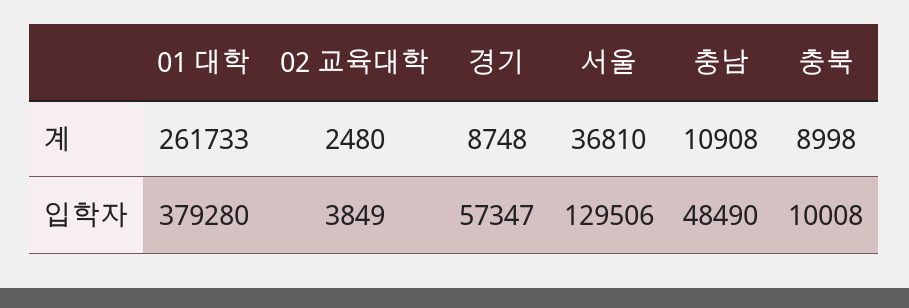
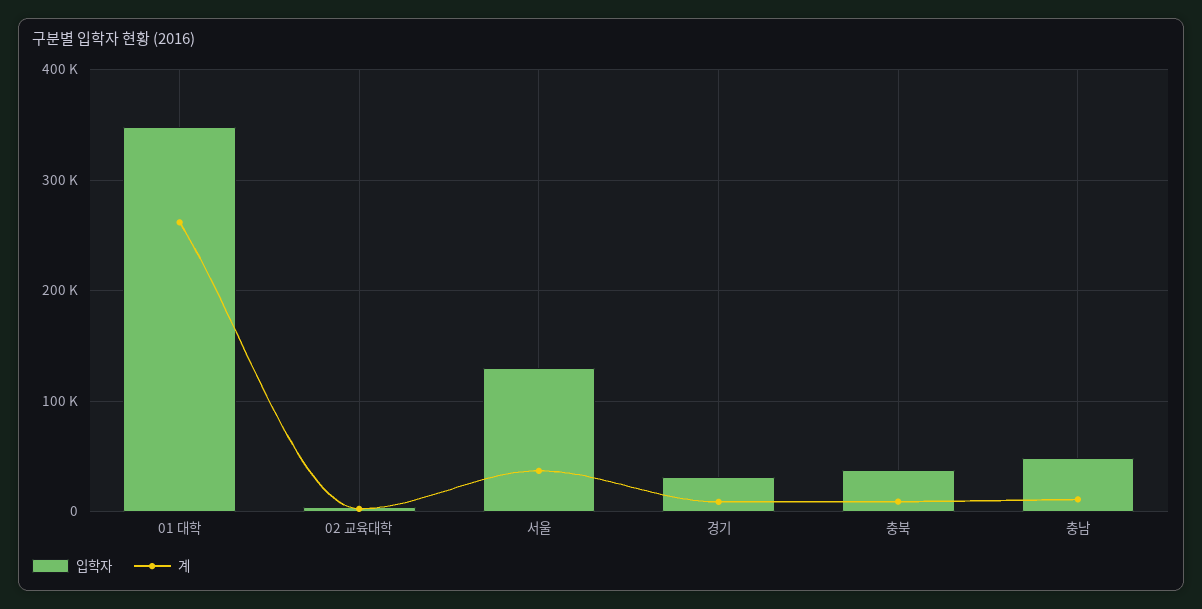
입학자, 01 대학: 379280 -> 350000
입학자, 경기: 57347 -> 30000
입학자, 충북: 10008 -> 40000

